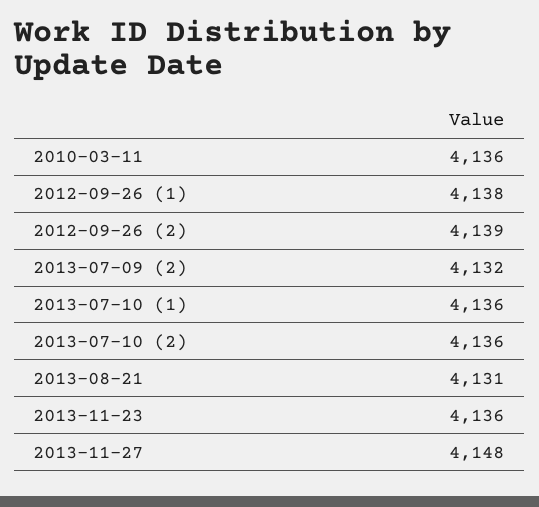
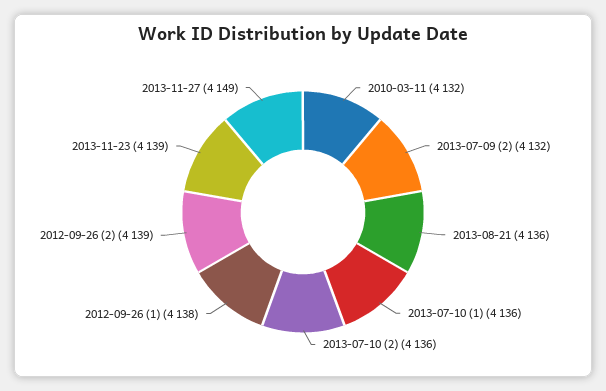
2010-03-11: 4136 -> 4132
2013-08-21: 4131 -> 4136
2013-11-23: 4136 -> 4139
2013-11-27: 4148 -> 4149

